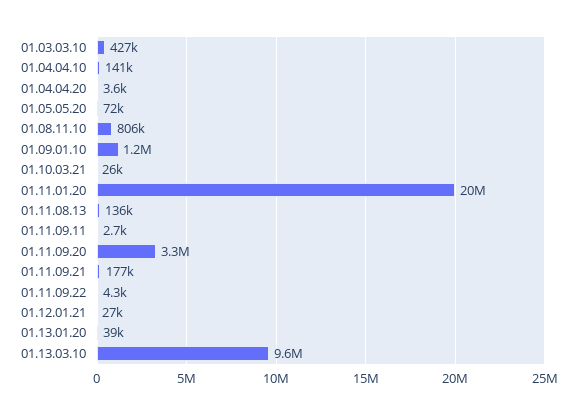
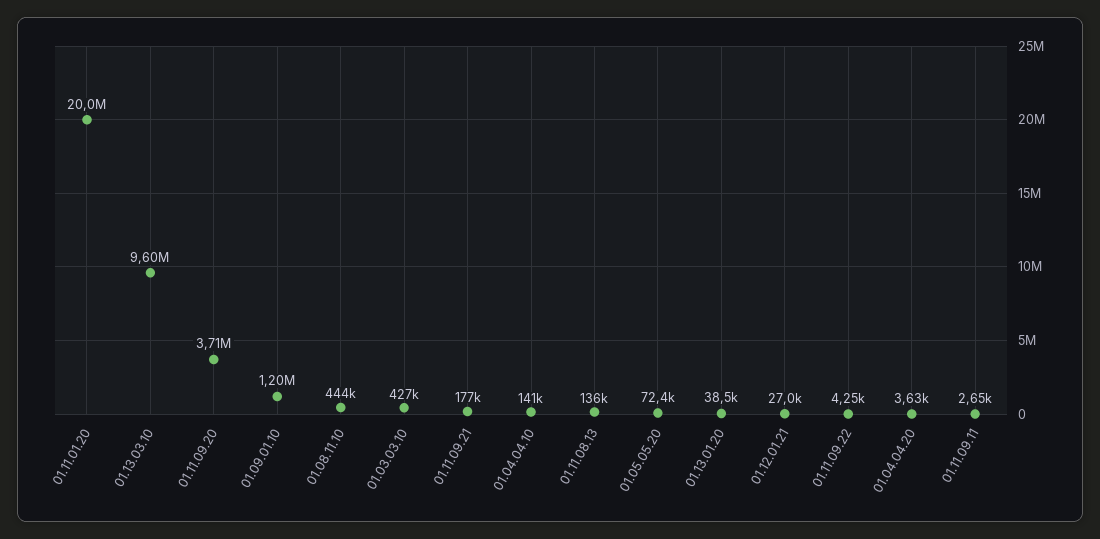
01.08.11.10: 806000 -> 444000
01.10.03.21: 26000 -> none
01.11.09.20: 3300000 -> 3710000

